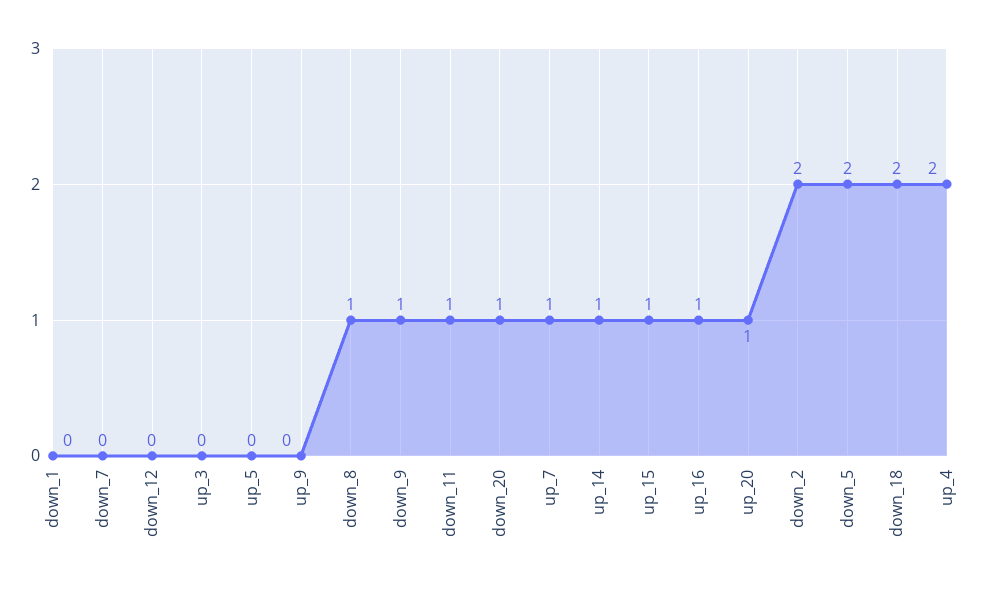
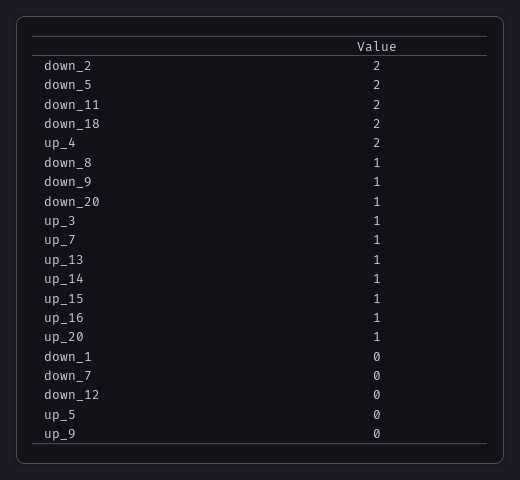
up_3: 0 -> 1
down_11: 1 -> 2
up_13: none -> 1

